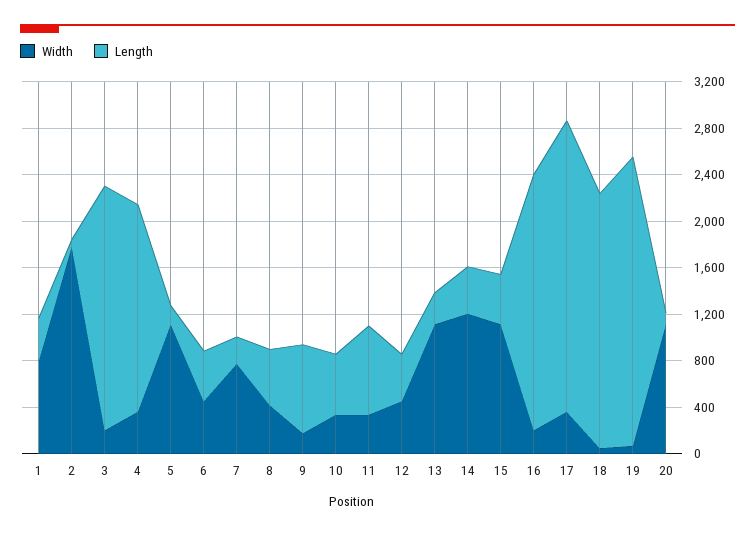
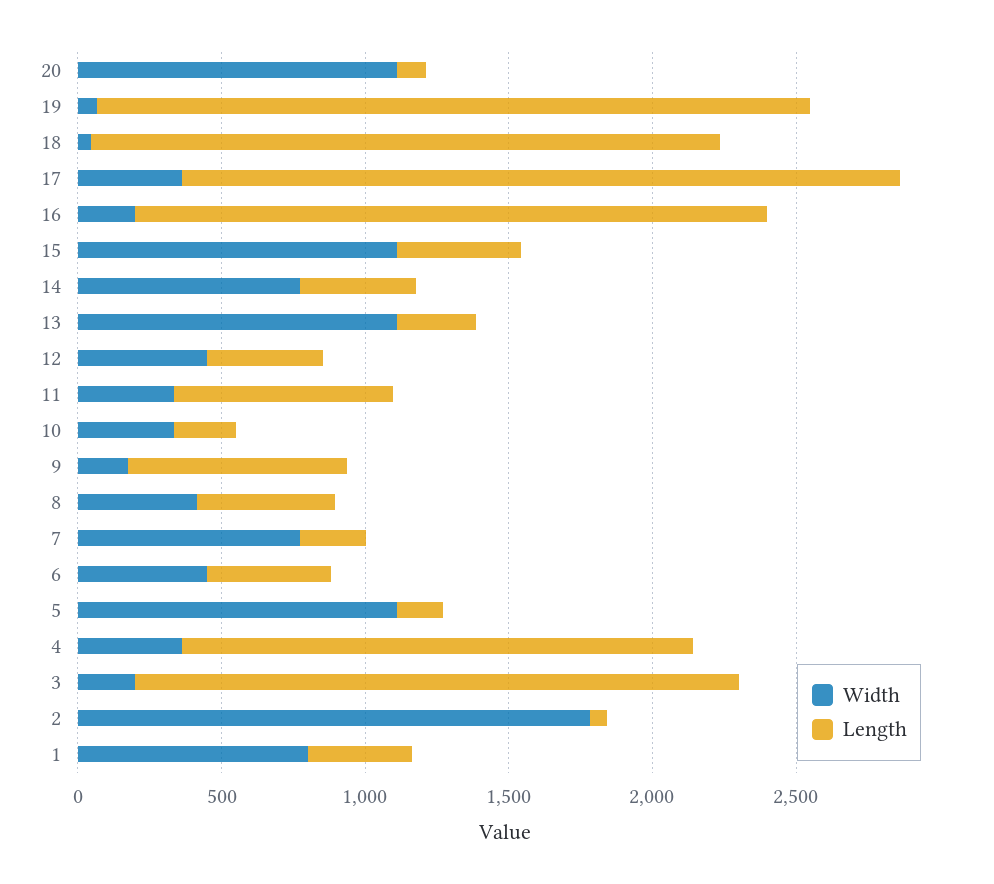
Length, 10: 500 -> 200
Width, 14: 1200 -> 800

